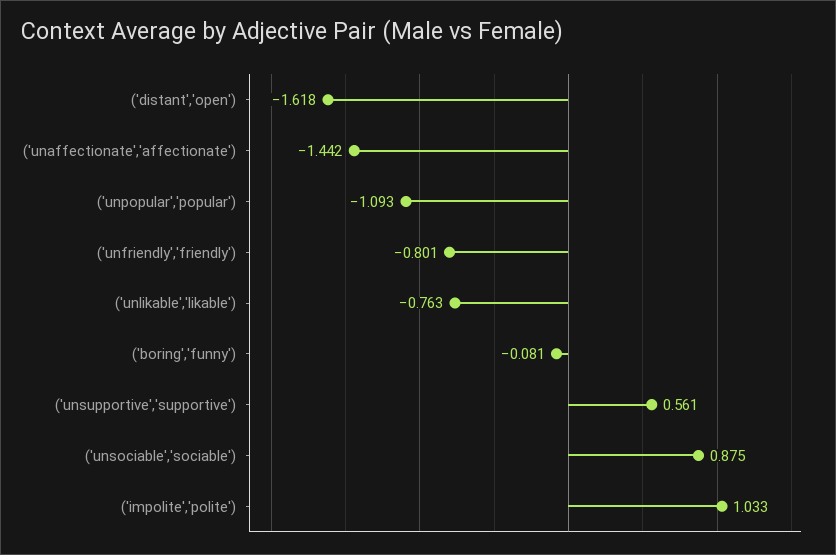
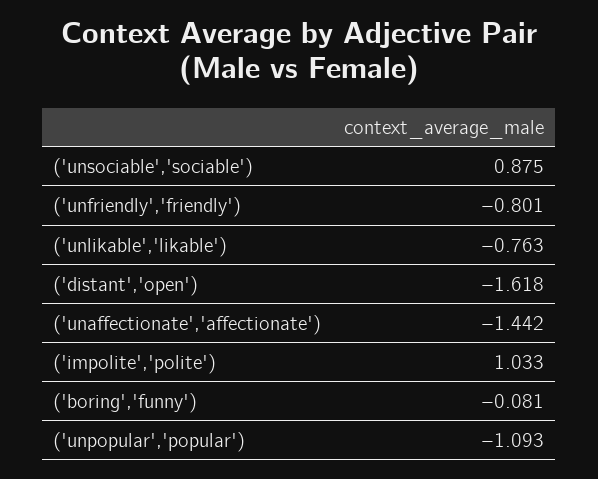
('unsupportive','supportive'): 0.561 -> none

